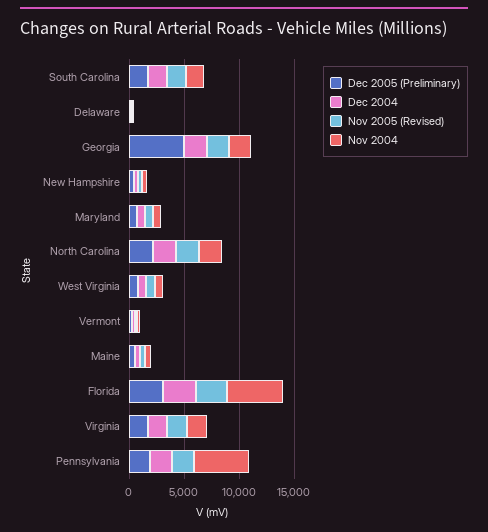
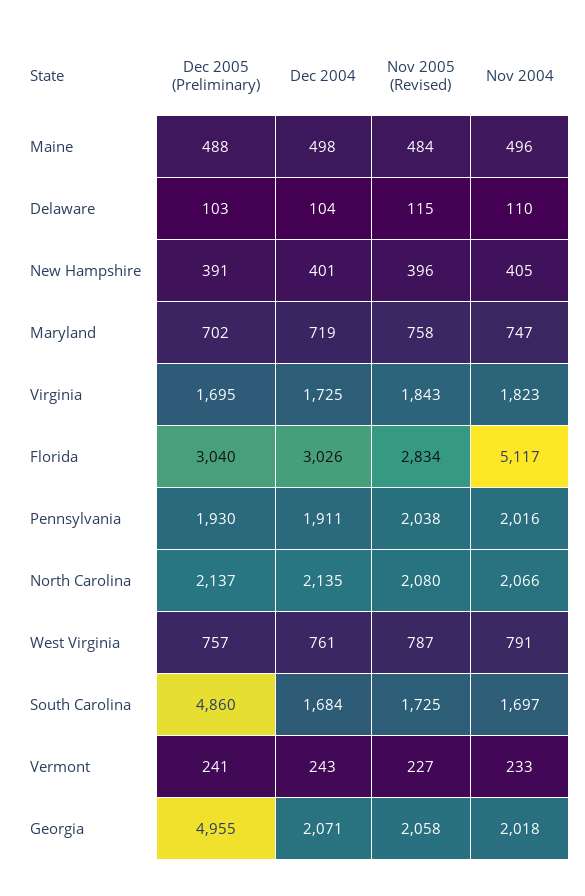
Dec 2005 (Preliminary), South Carolina: 2000 -> 4860
Nov 2004, Pennsylvania: 5000 -> 2016

